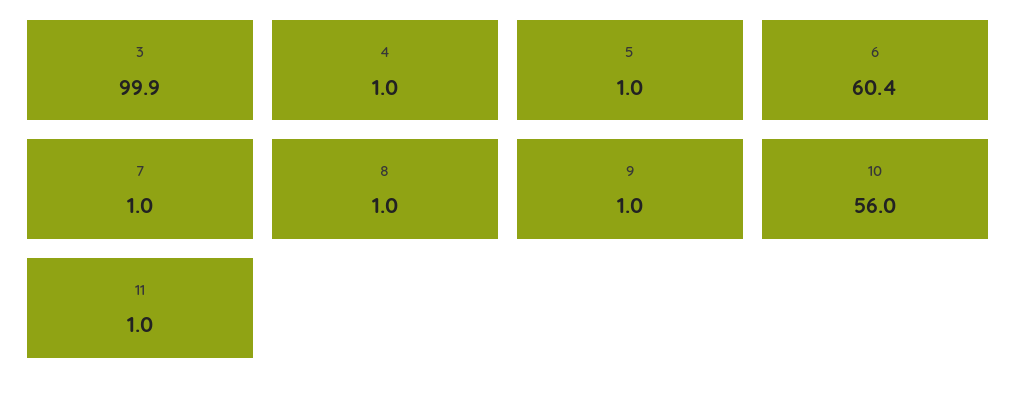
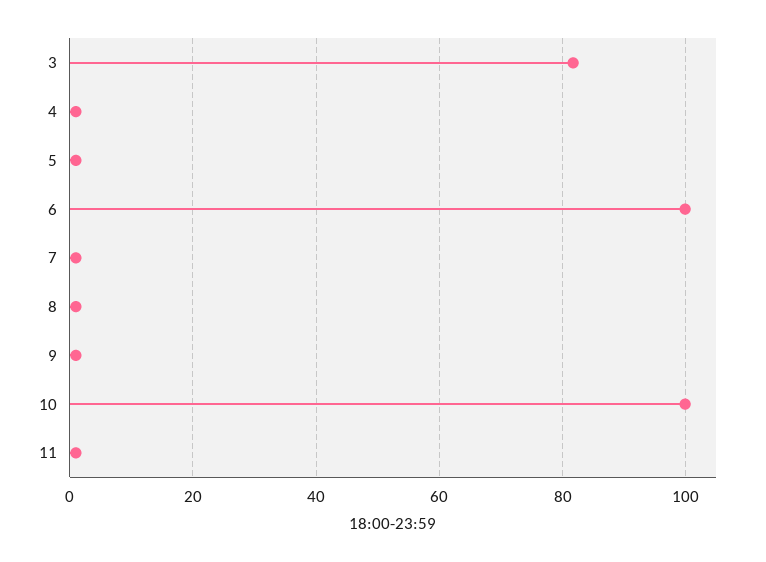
3: 99.9 -> 82
6: 60.4 -> 100
10: 56 -> 100

